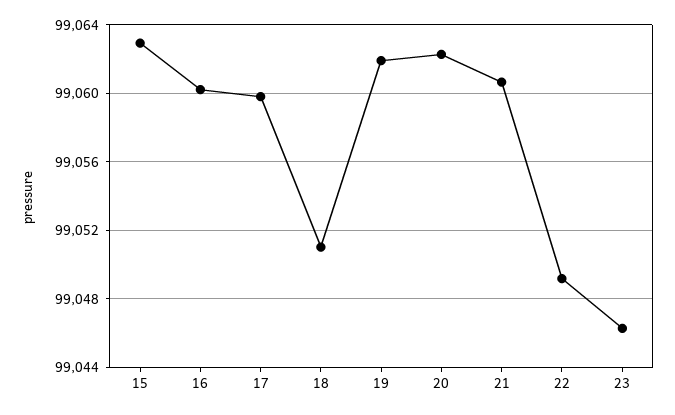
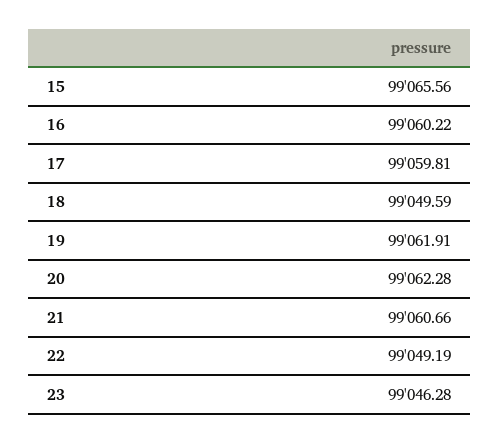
15: 99063 -> 99065.56
18: 99051 -> 99049.59

